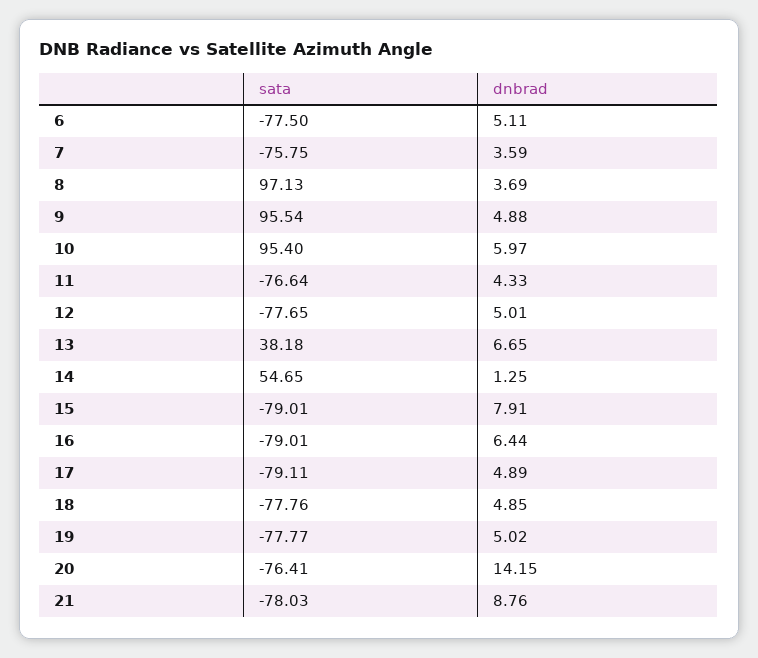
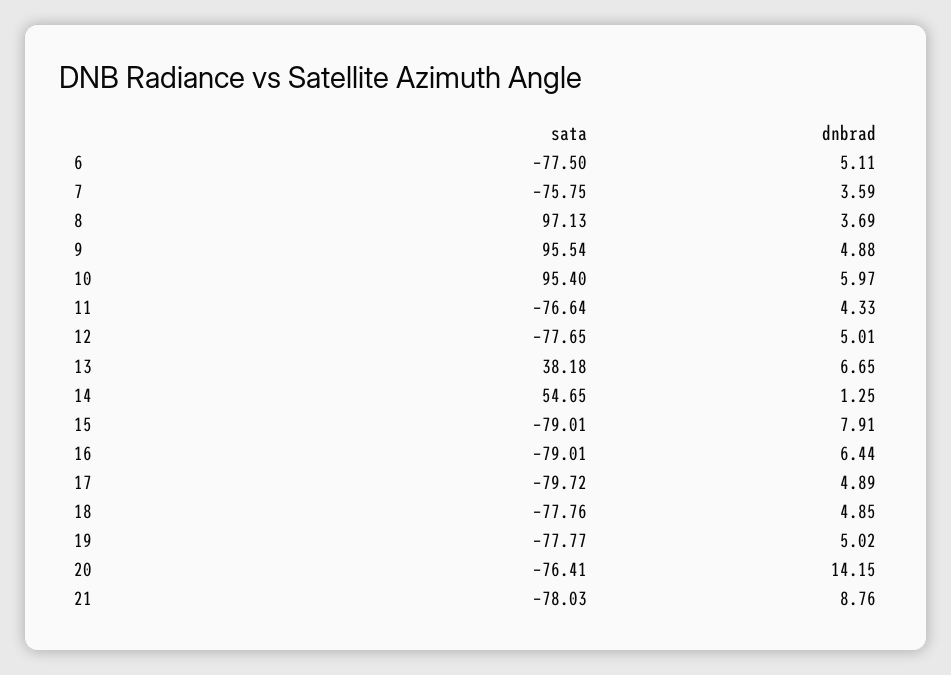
sata, 17: -79.11 -> -79.72

